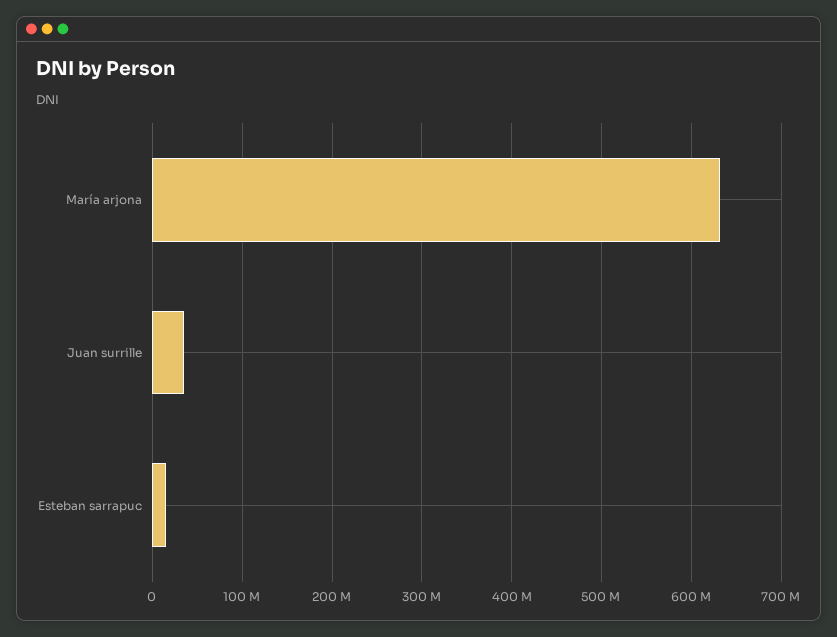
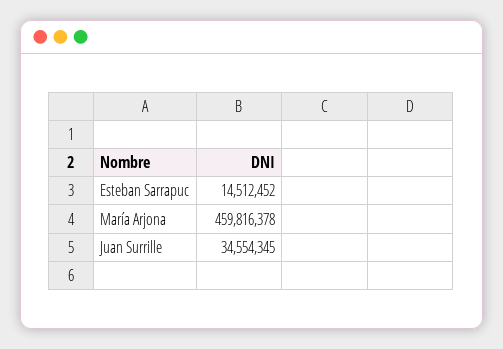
María arjona: 630000000 -> 459816378

